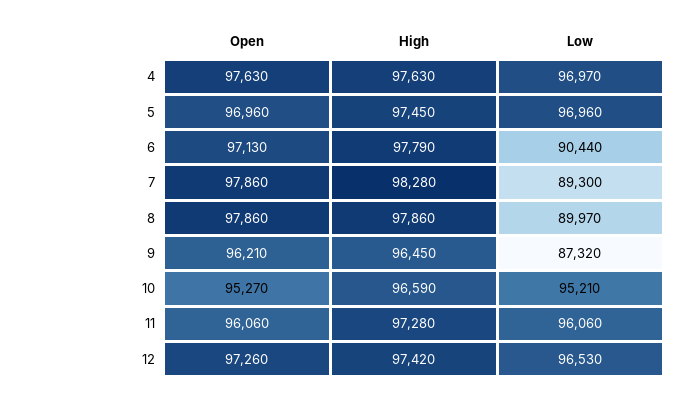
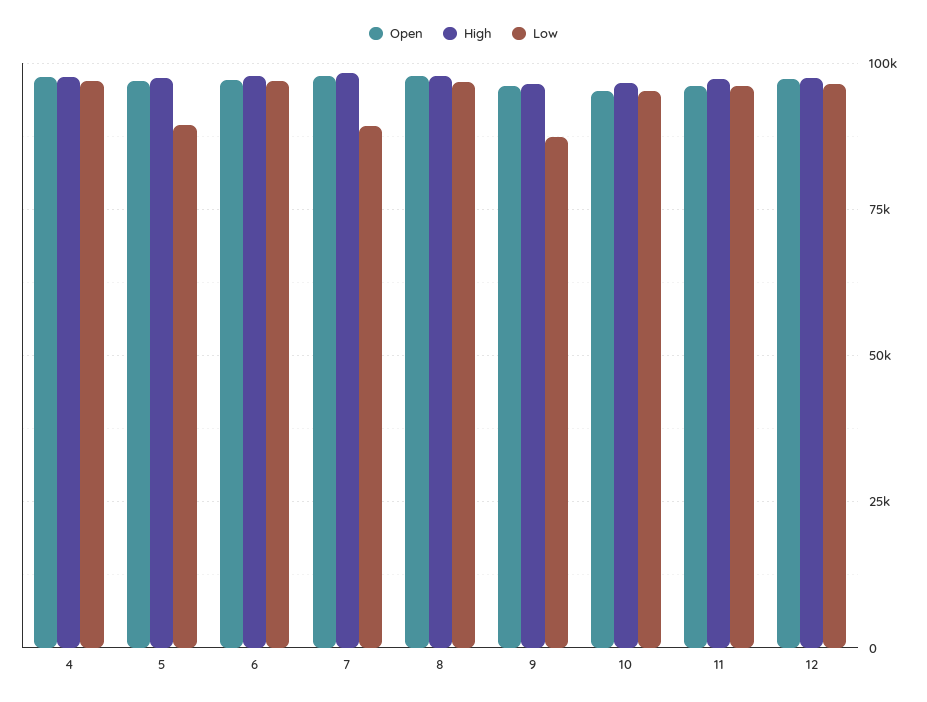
Low, 5: 96960 -> 90000
Low, 6: 90440 -> 97500
Low, 8: 89970 -> 97500

